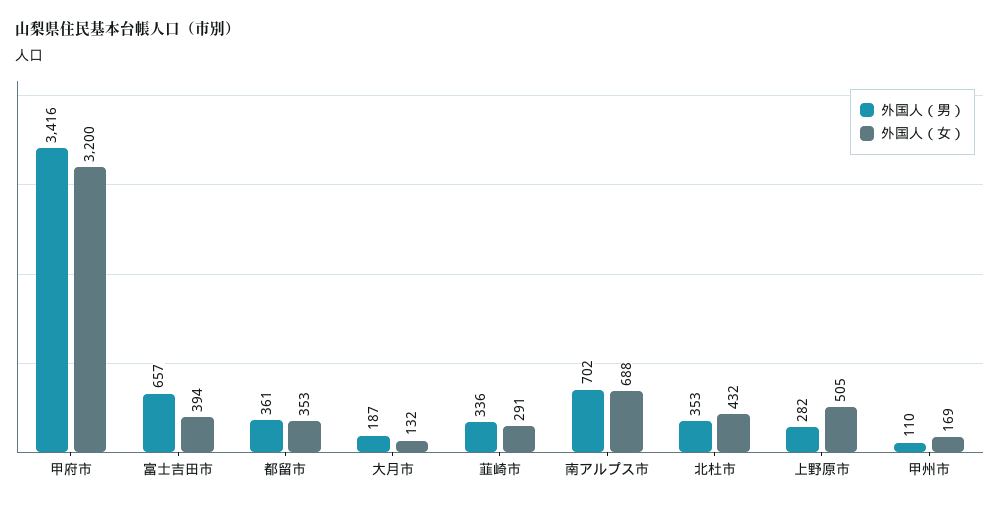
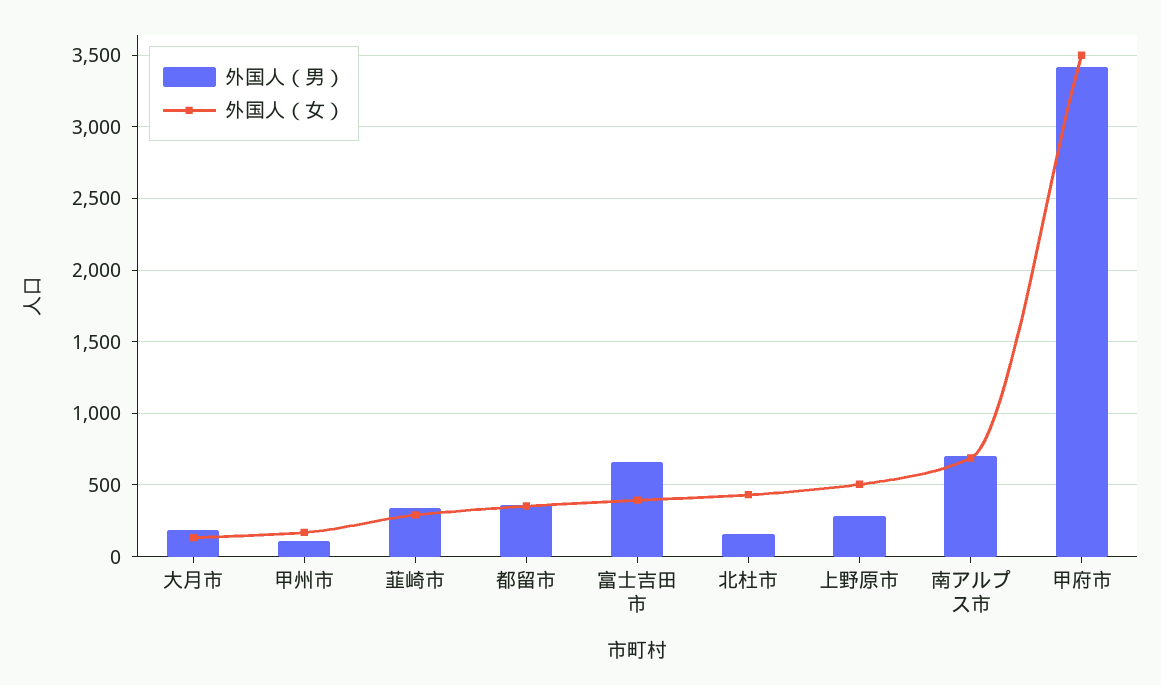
外国人（女）, 甲府市: 3200 -> 3500
外国人（男）, 北杜市: 353 -> 150

